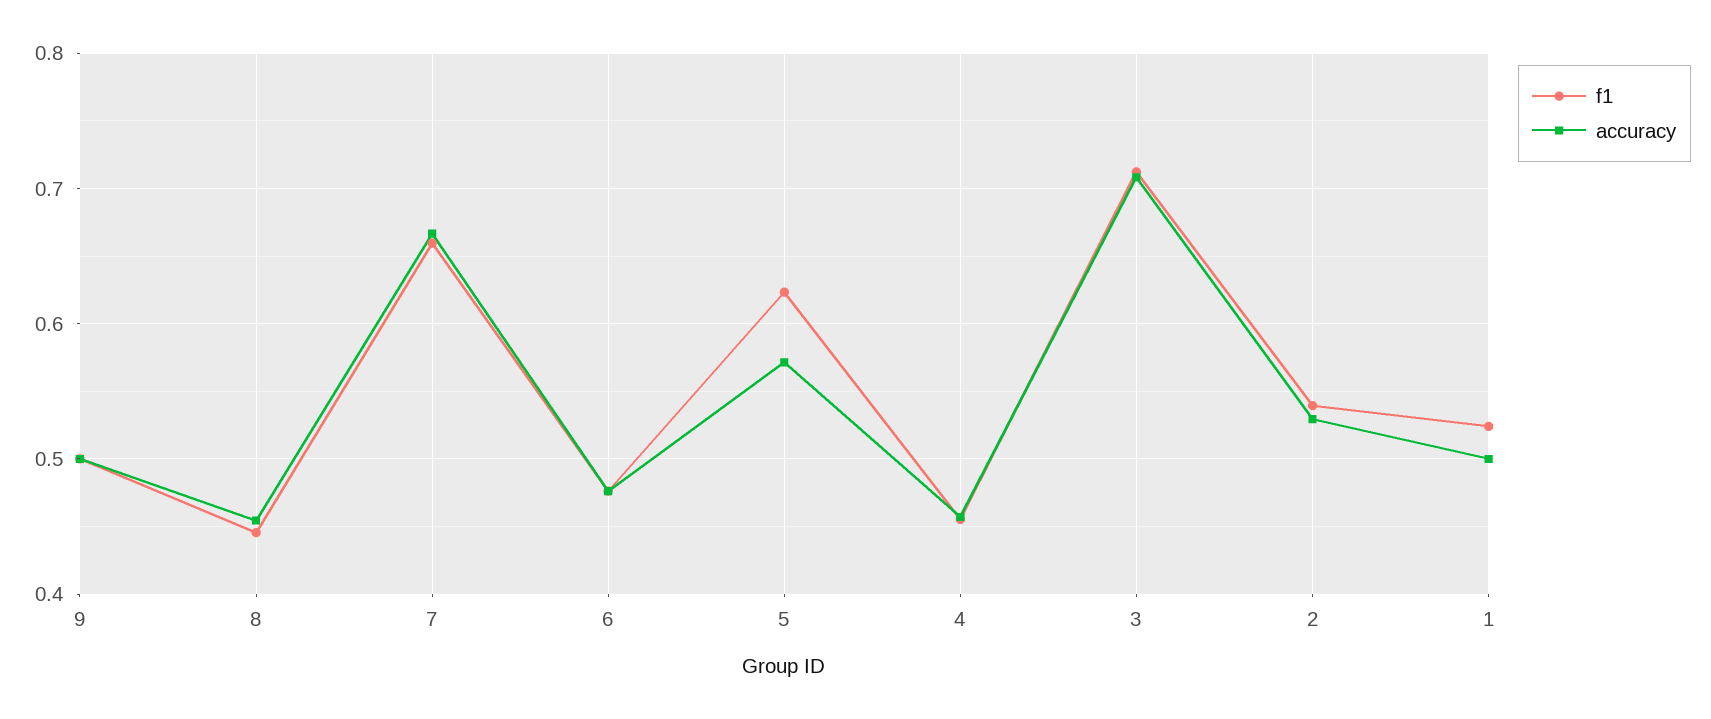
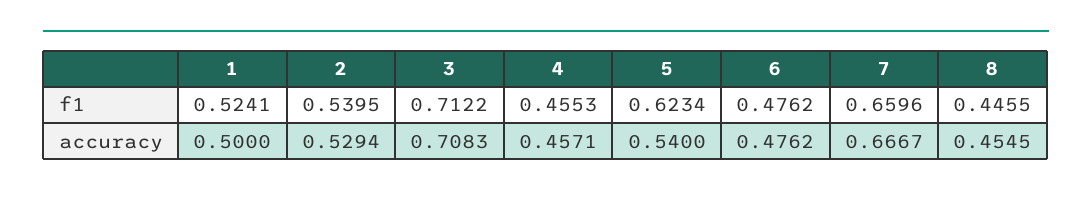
f1, 9: 0.5 -> none
accuracy, 9: 0.5 -> none
accuracy, 5: 0.57 -> 0.54

